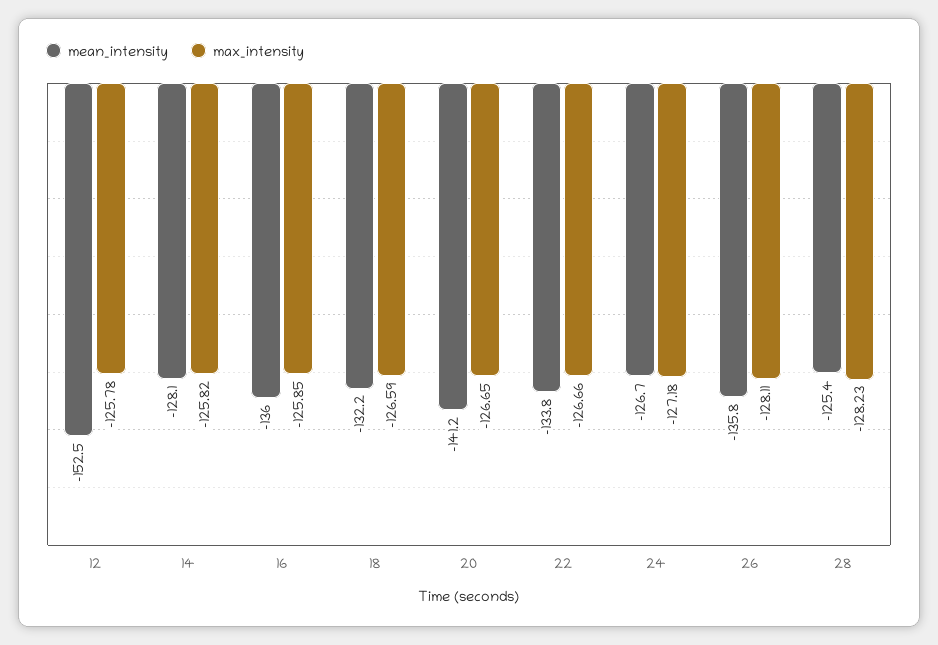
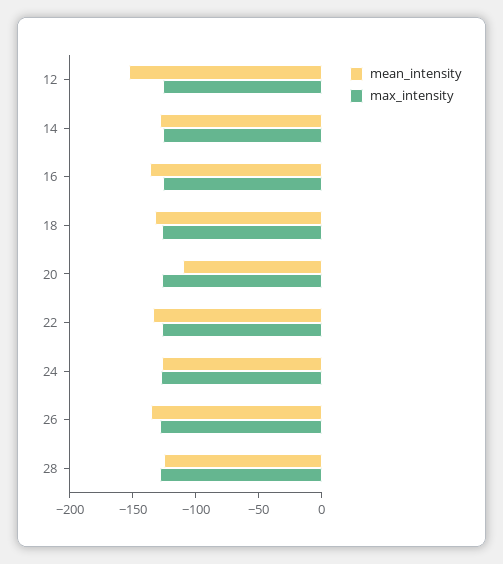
mean_intensity, 20: -141.2 -> -110

